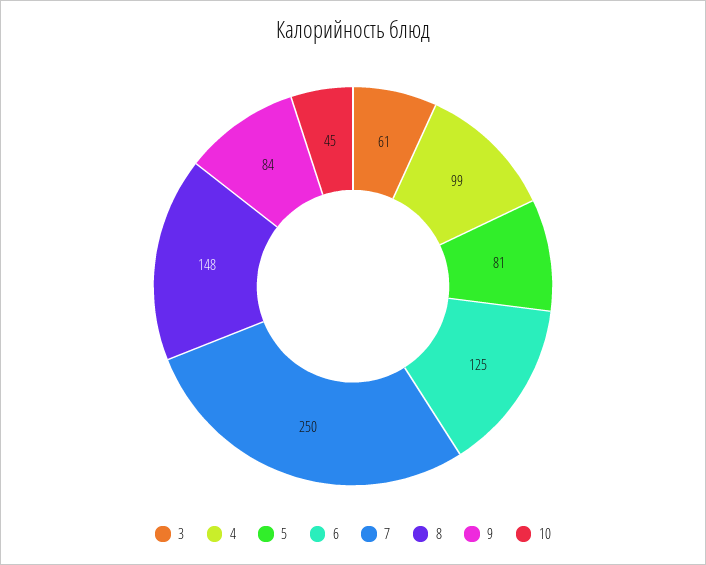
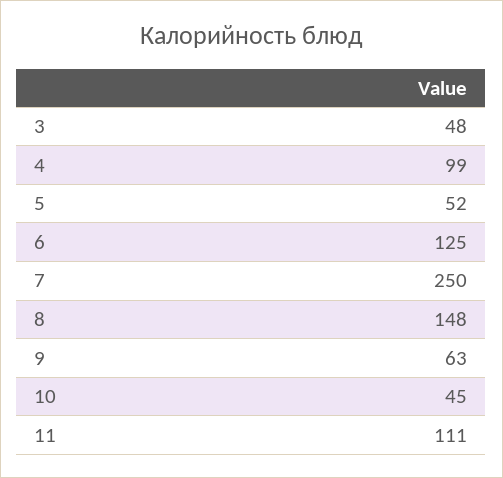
3: 61 -> 48
5: 81 -> 52
9: 84 -> 63
11: none -> 111

